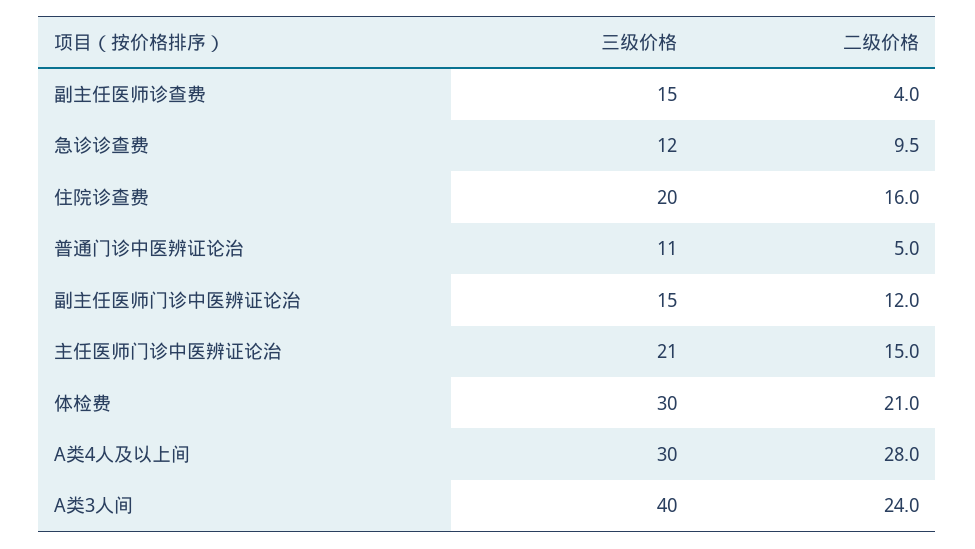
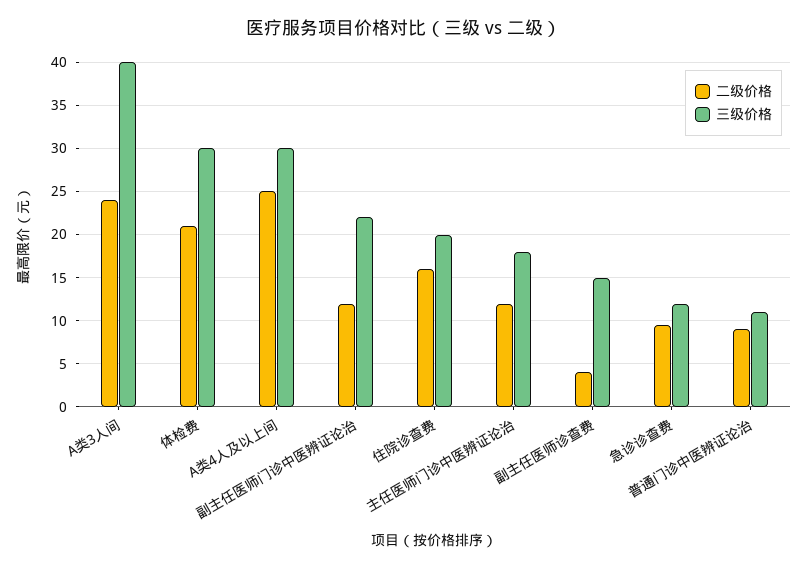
二级价格, 普通门诊中医辨证论治: 5 -> 9
三级价格, 副主任医师门诊中医辨证论治: 15 -> 22
三级价格, 主任医师门诊中医辨证论治: 21 -> 18
二级价格, 主任医师门诊中医辨证论治: 15 -> 12
二级价格, A类4人及以上间: 28 -> 25

